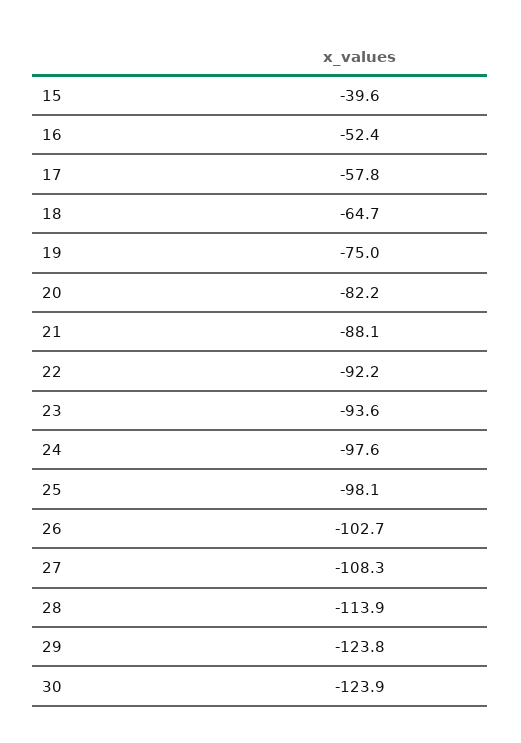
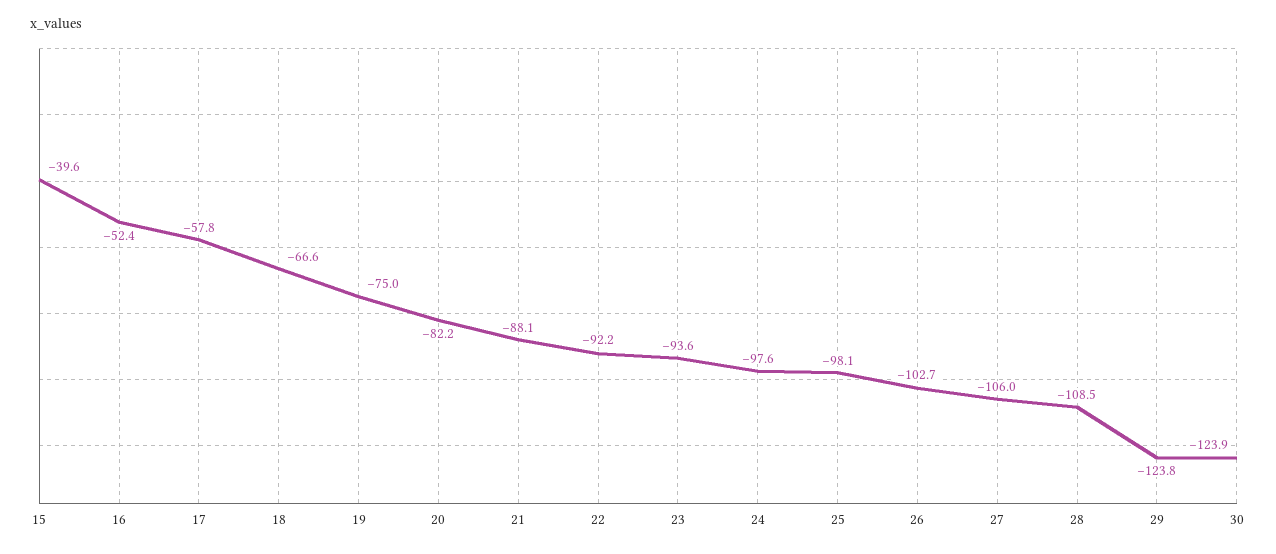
18: -64.7 -> -66.6
27: -108.3 -> -106
28: -113.9 -> -108.5

